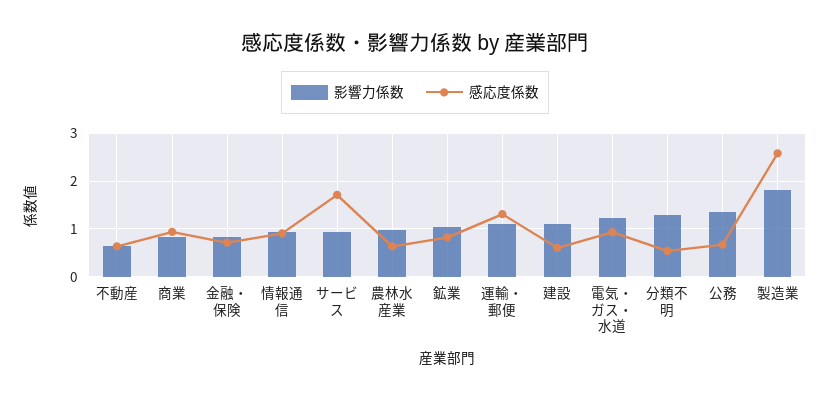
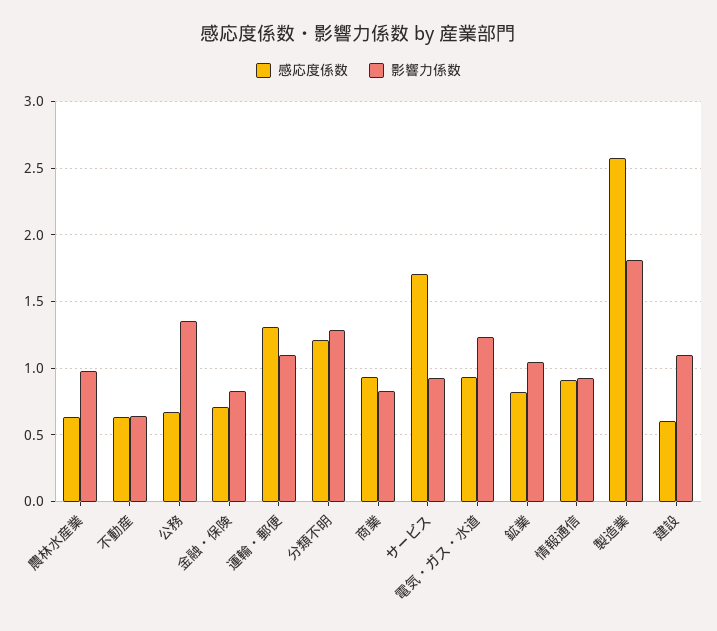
感応度係数, 分類不明: 0.6 -> 1.2

